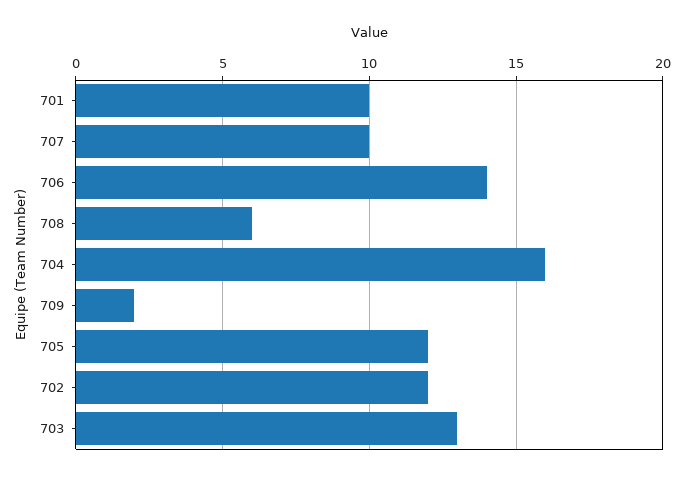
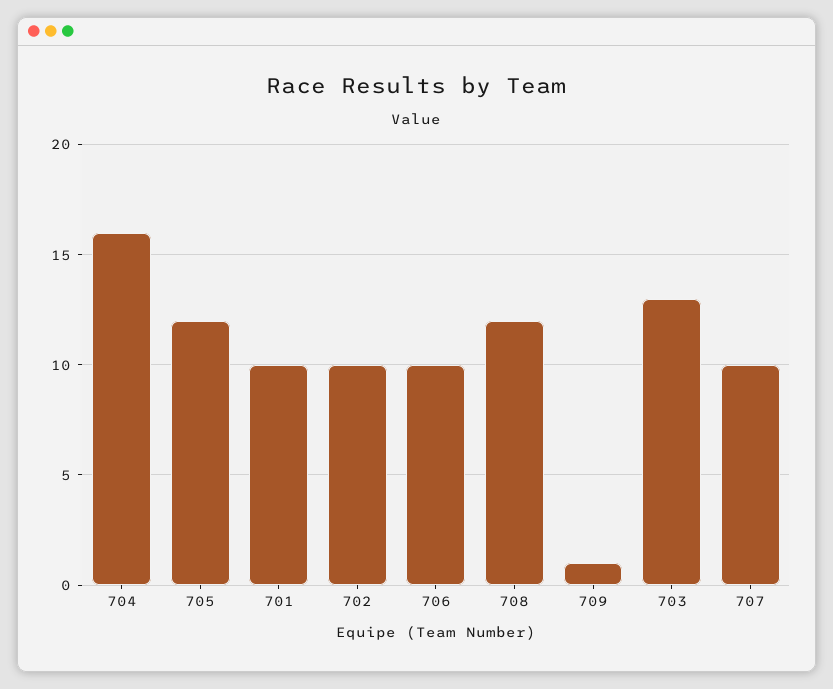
706: 14 -> 10
708: 6 -> 12
709: 2 -> 1
702: 12 -> 10

